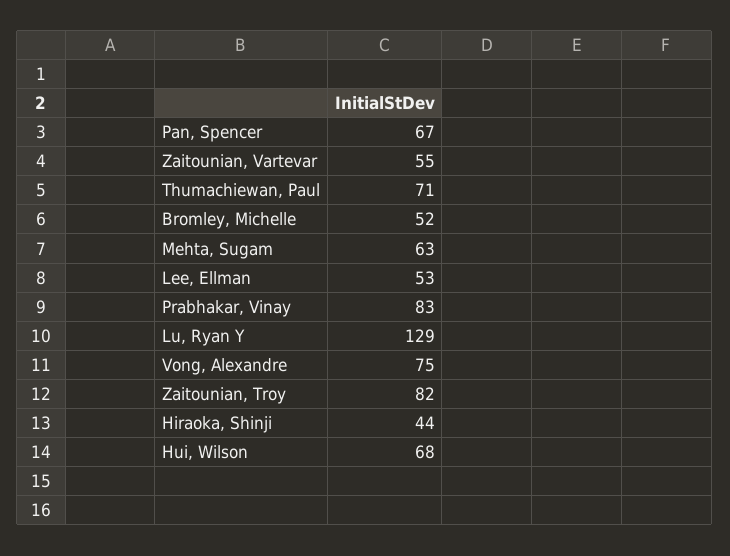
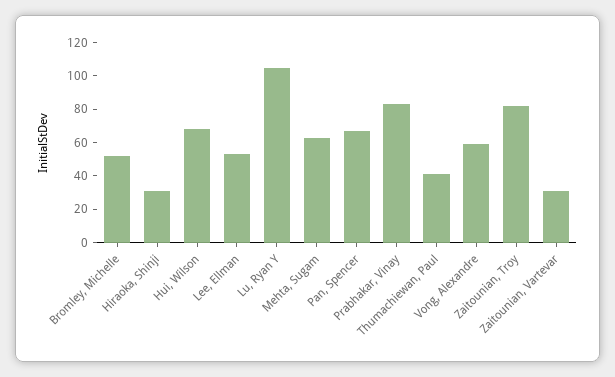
Zaitounian, Vartevar: 55 -> 30
Thumachiewan, Paul: 71 -> 40
Lu, Ryan Y: 129 -> 105
Vong, Alexandre: 75 -> 60
Hiraoka, Shinji: 44 -> 30

